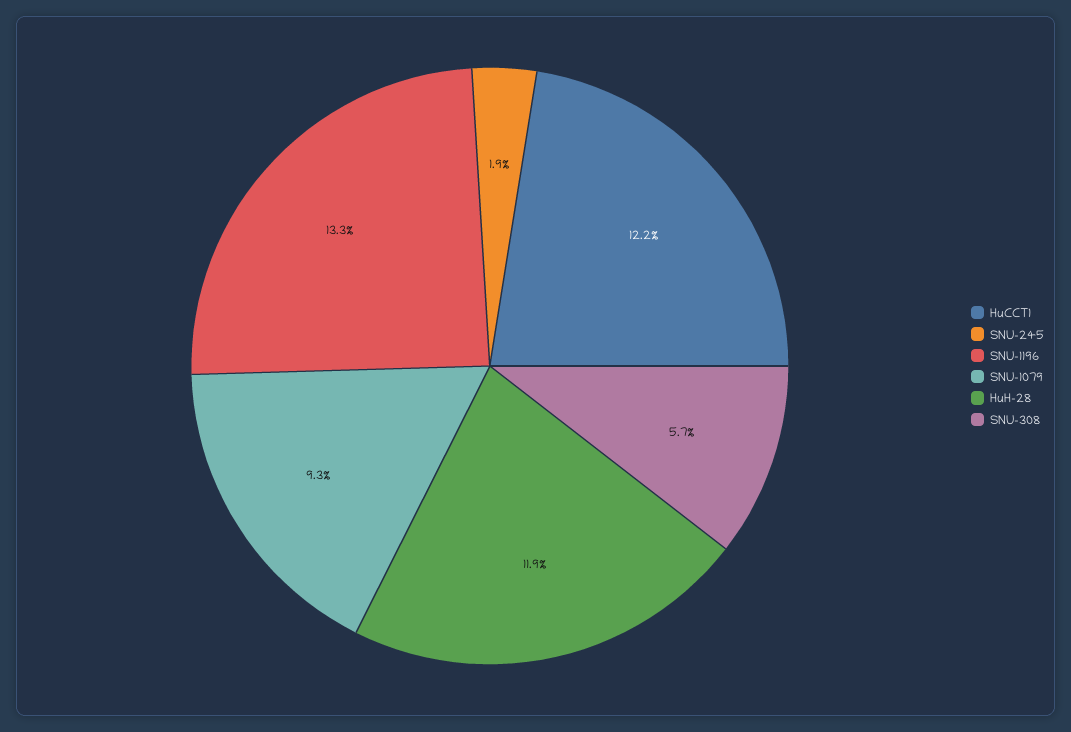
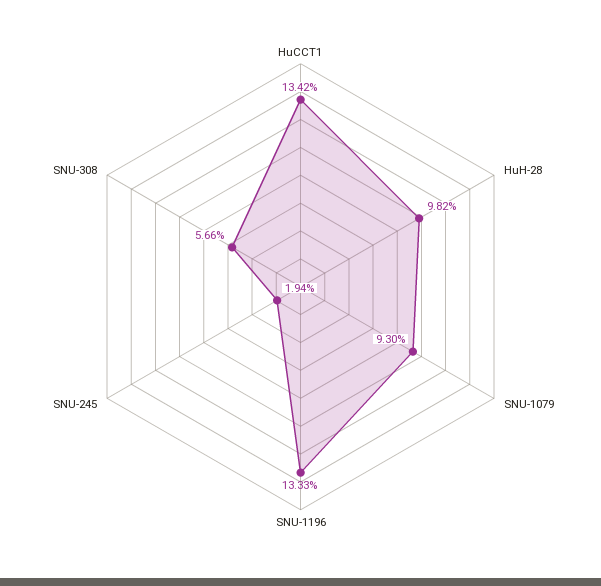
HuCCT1: 12.2 -> 13.42
HuH-28: 11.9 -> 9.82

